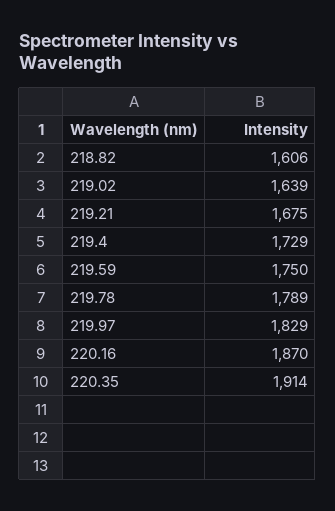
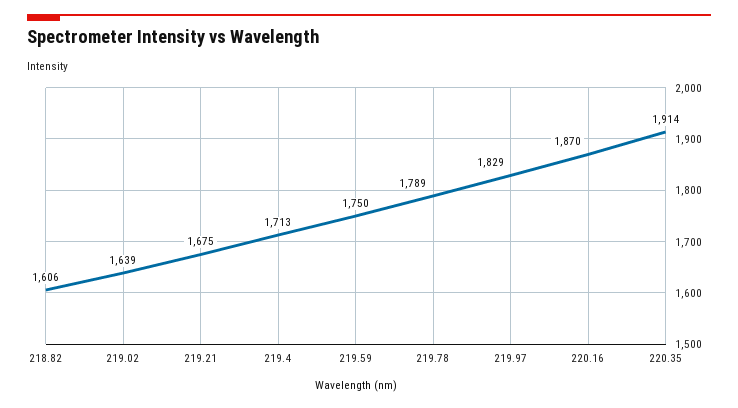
219.4: 1729 -> 1713

